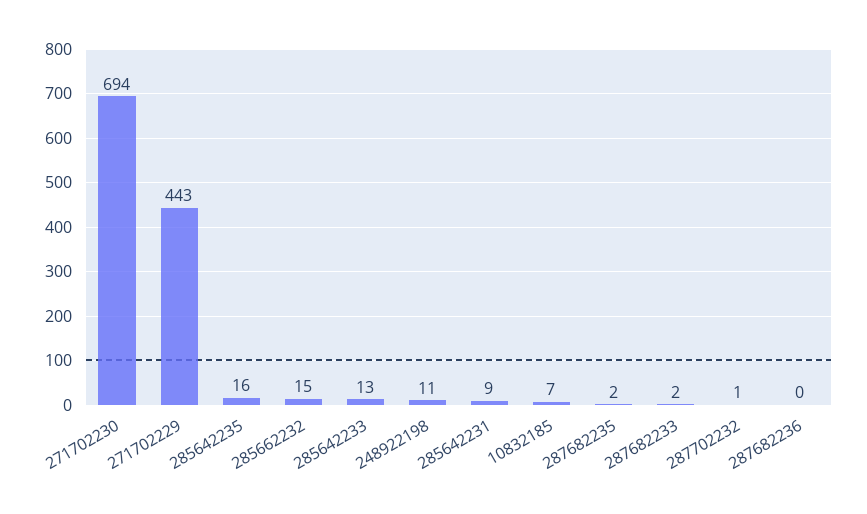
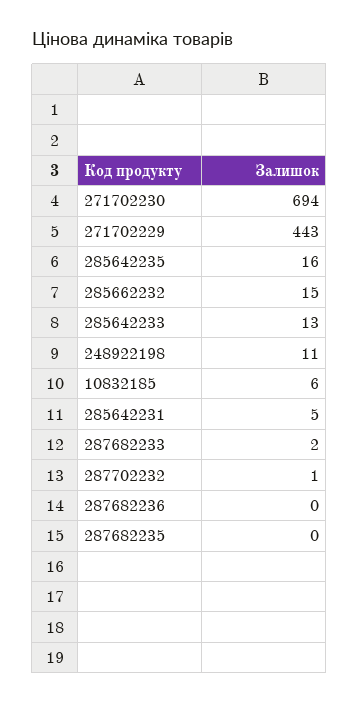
285642231: 9 -> 5
10832185: 7 -> 6
287682235: 2 -> 0

